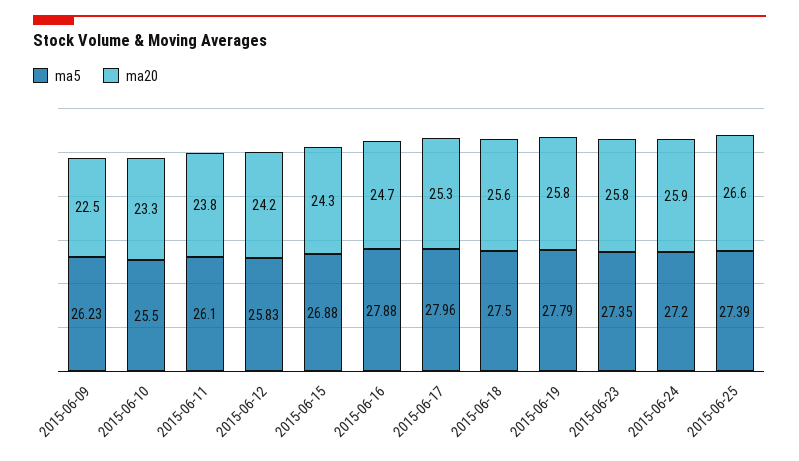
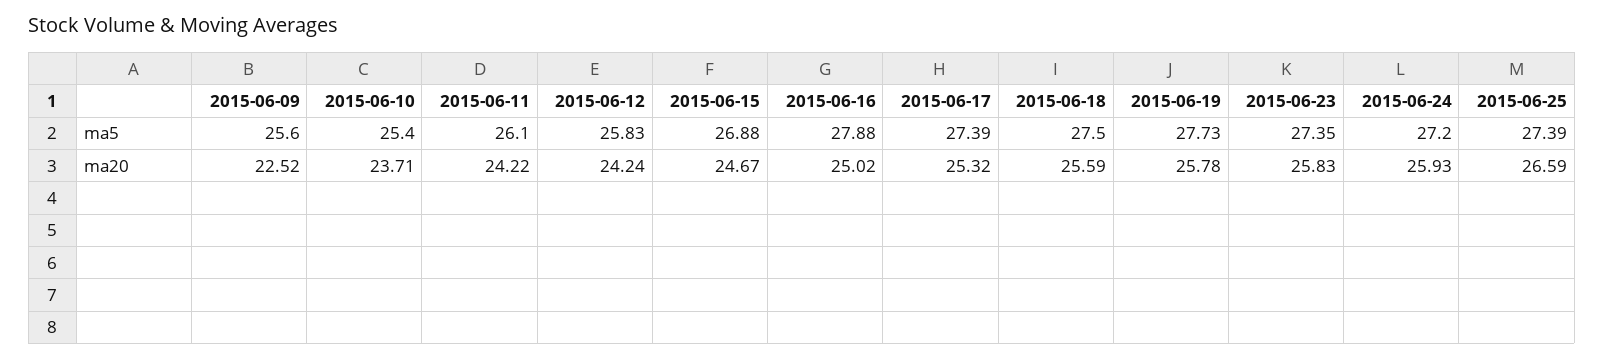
ma5, 2015-06-09: 26.23 -> 25.6
ma5, 2015-06-10: 25.5 -> 25.4
ma20, 2015-06-10: 23.3 -> 23.71
ma20, 2015-06-11: 23.8 -> 24.22
ma20, 2015-06-15: 24.3 -> 24.67
ma20, 2015-06-16: 24.7 -> 25.02
ma5, 2015-06-17: 27.96 -> 27.39
ma5, 2015-06-19: 27.79 -> 27.73

